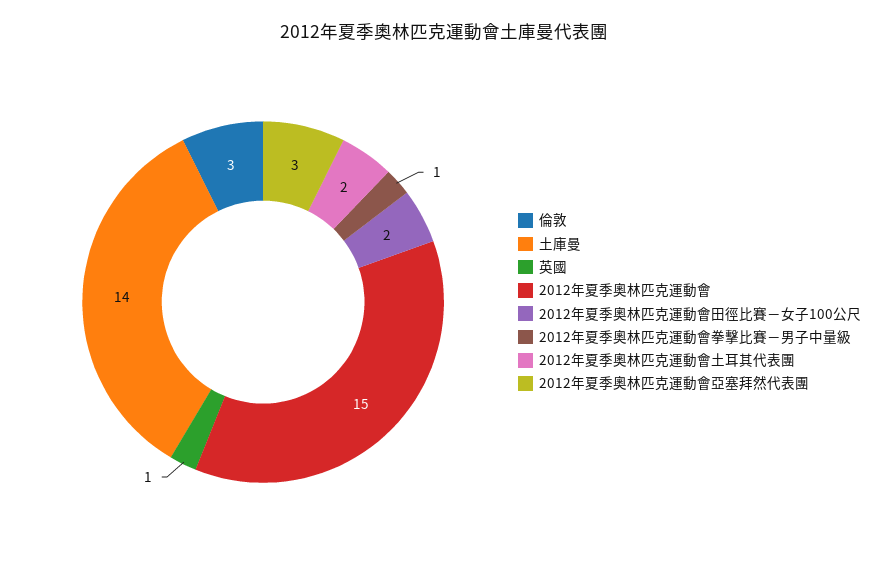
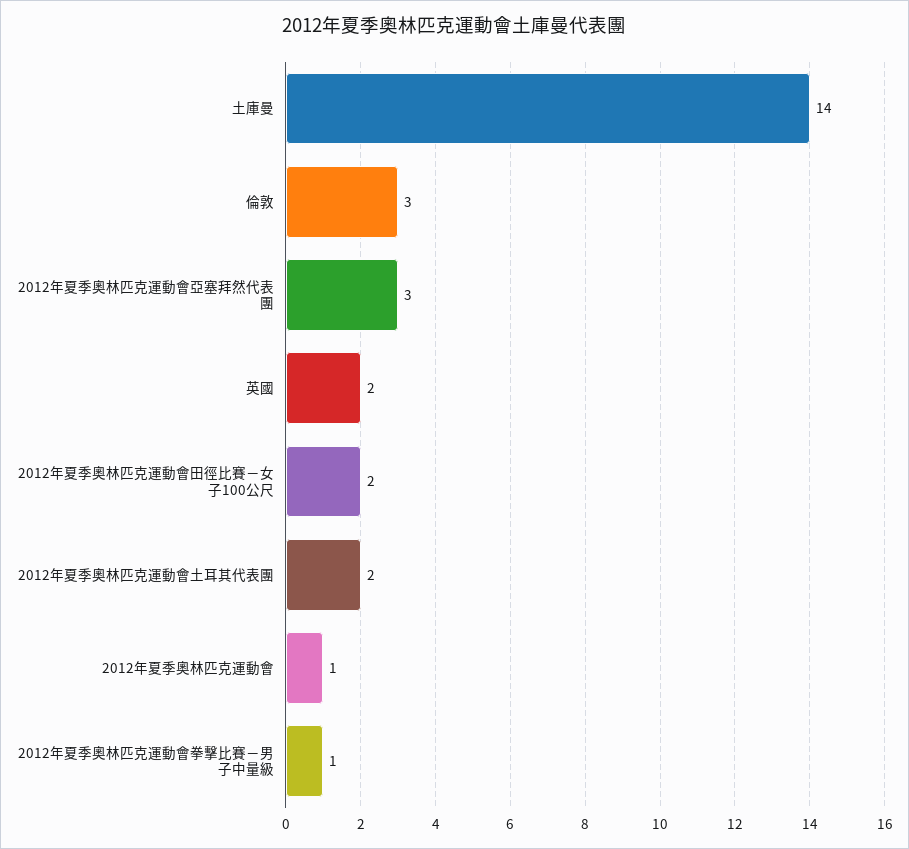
英國: 1 -> 2
2012年夏季奧林匹克運動會: 15 -> 1

